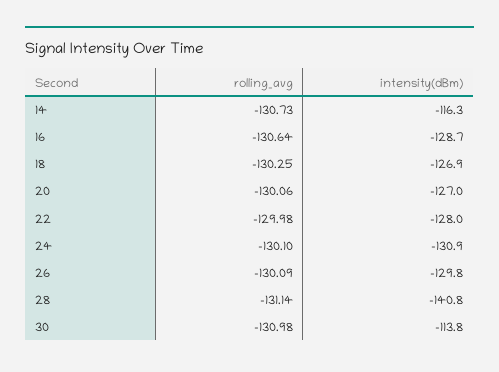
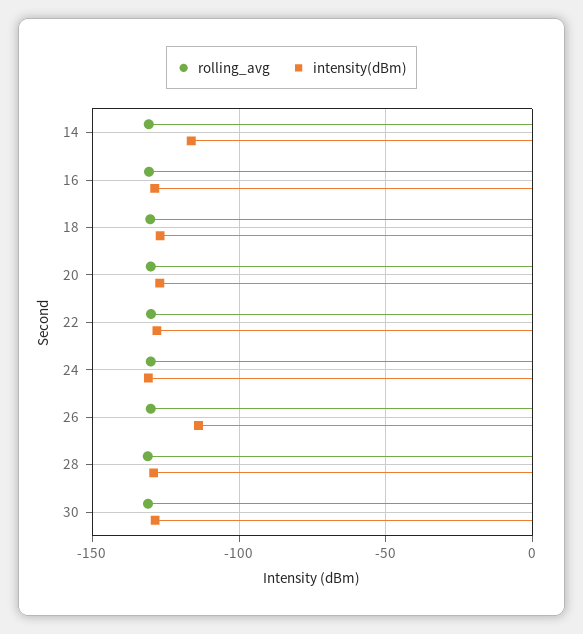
intensity(dBm), 26: -129.8 -> -115
intensity(dBm), 28: -140.8 -> -130
intensity(dBm), 30: -113.8 -> -130

